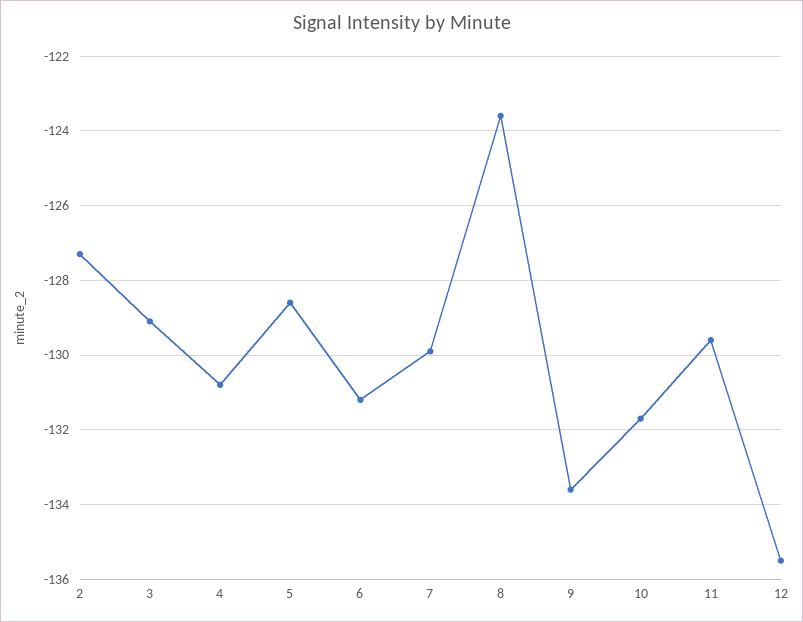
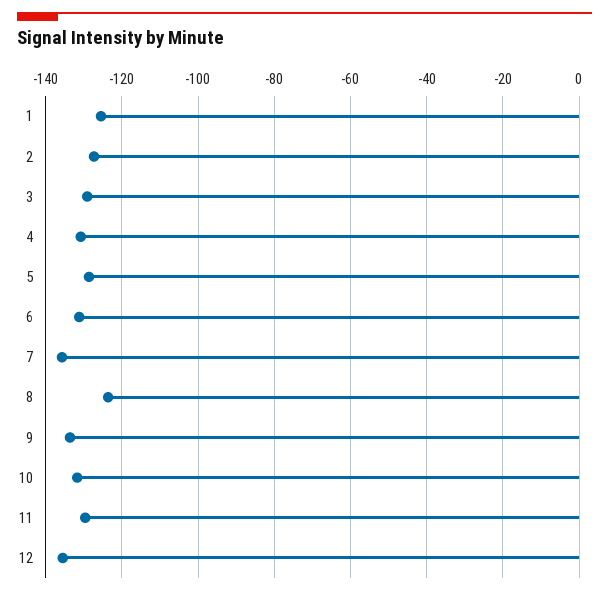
7: -130 -> -136
1: none -> -126

